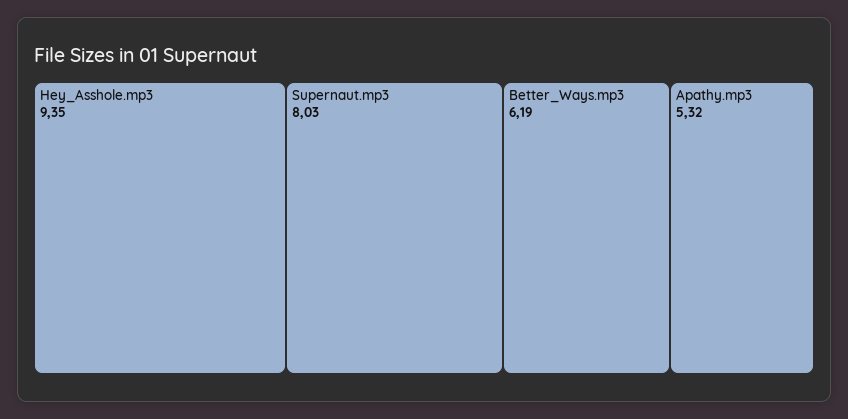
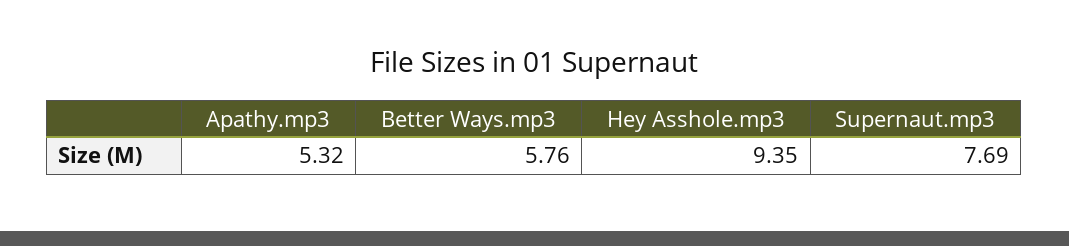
Supernaut.mp3: 8.03 -> 7.69
Better_Ways.mp3: 6.19 -> 5.76

